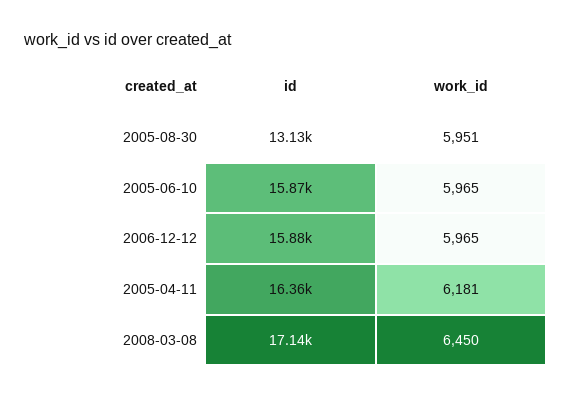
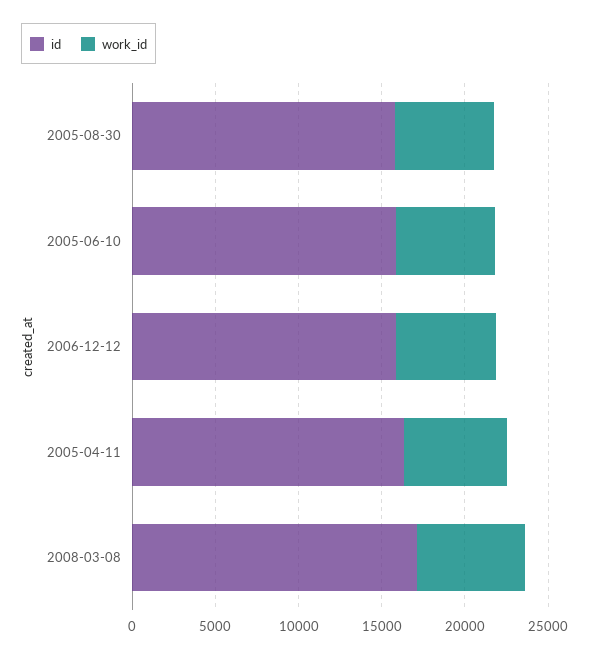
id, 2005-08-30: 13130 -> 16000

